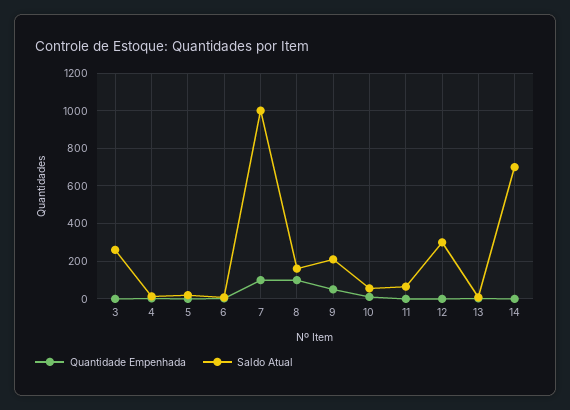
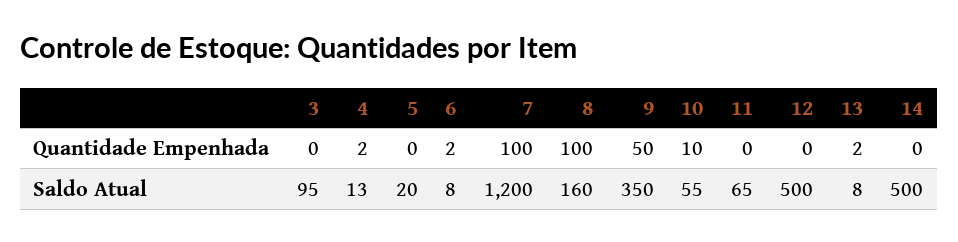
Saldo Atual, 3: 250 -> 95
Saldo Atual, 7: 1000 -> 1200
Saldo Atual, 9: 200 -> 350
Saldo Atual, 12: 300 -> 500
Saldo Atual, 14: 700 -> 500

